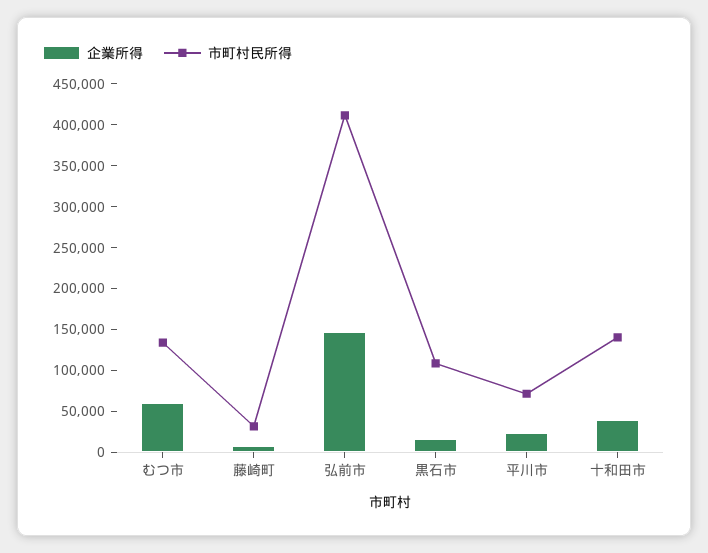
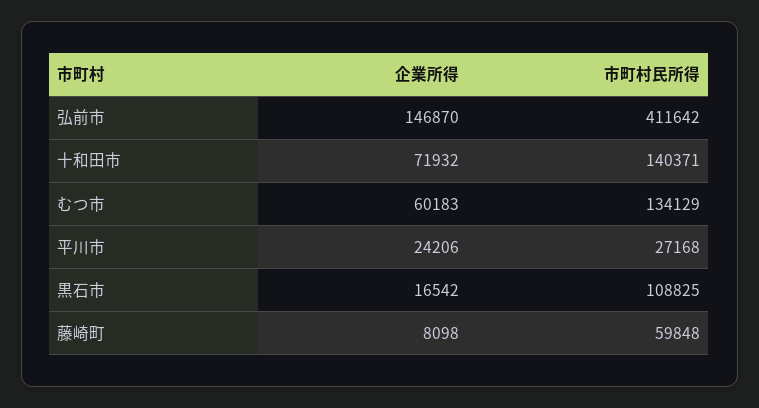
市町村民所得, 藤崎町: 30000 -> 59848
市町村民所得, 平川市: 70000 -> 27168
企業所得, 十和田市: 40000 -> 71932

